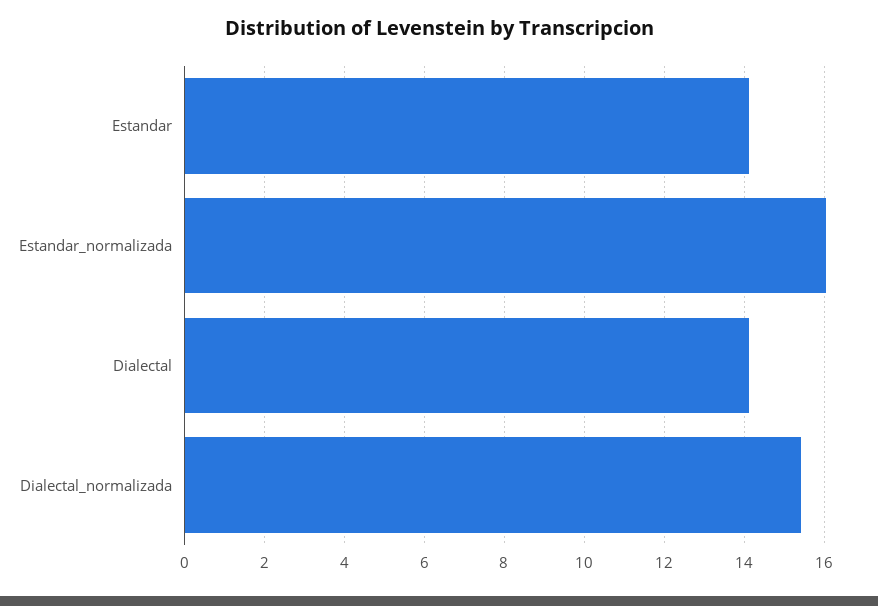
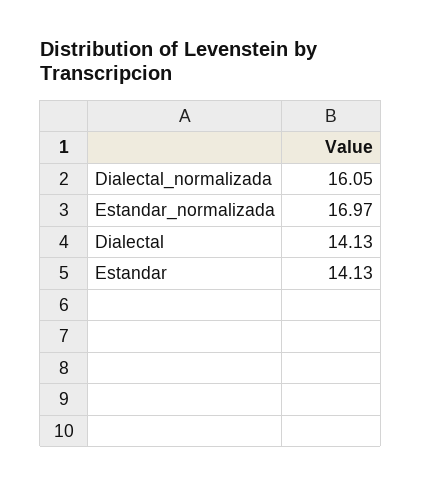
Estandar_normalizada: 16 -> 16.97
Dialectal_normalizada: 15.4 -> 16.05

